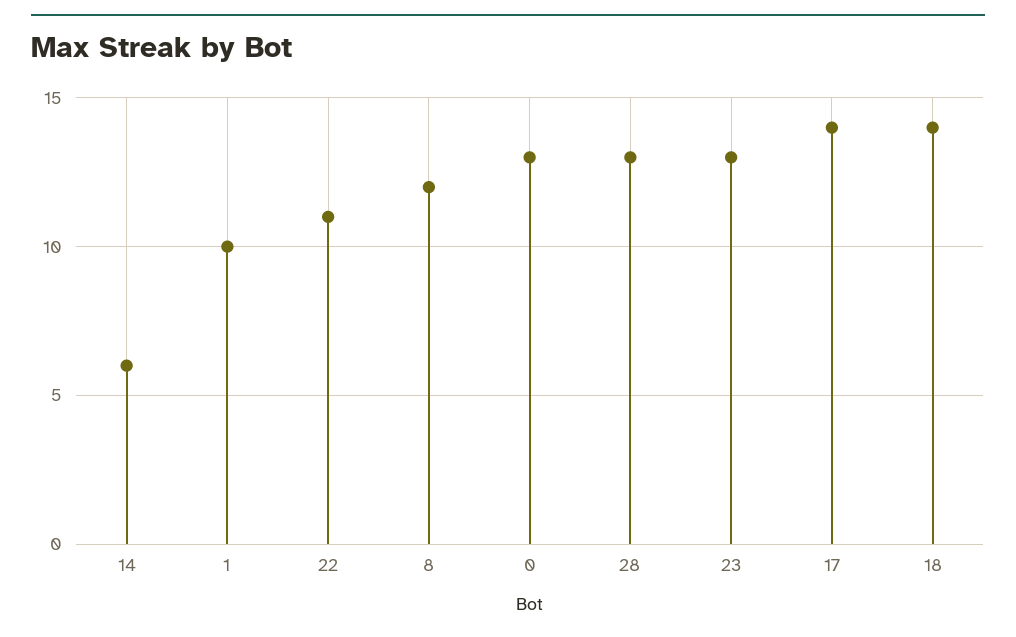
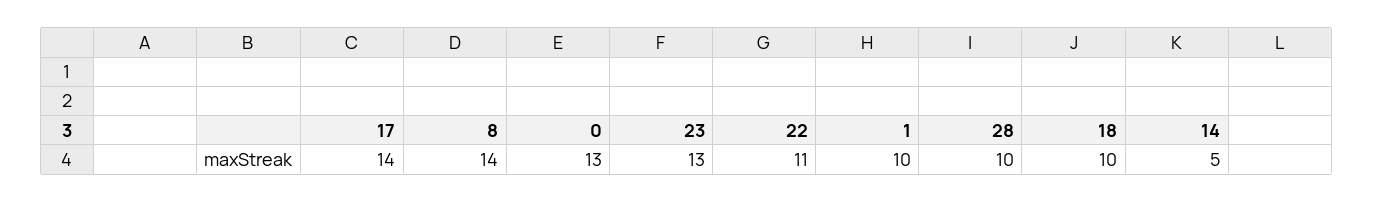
14: 6 -> 5
8: 12 -> 14
28: 13 -> 10
18: 14 -> 10

